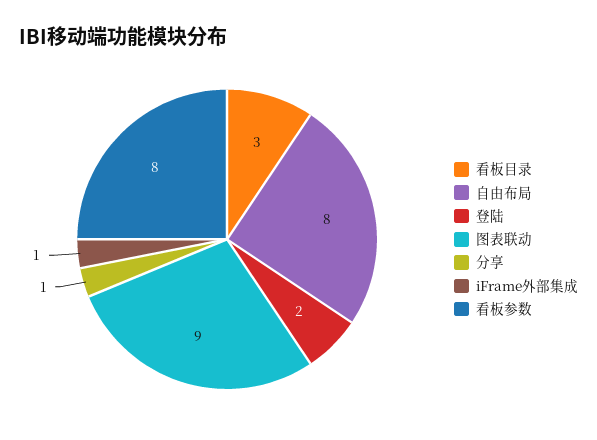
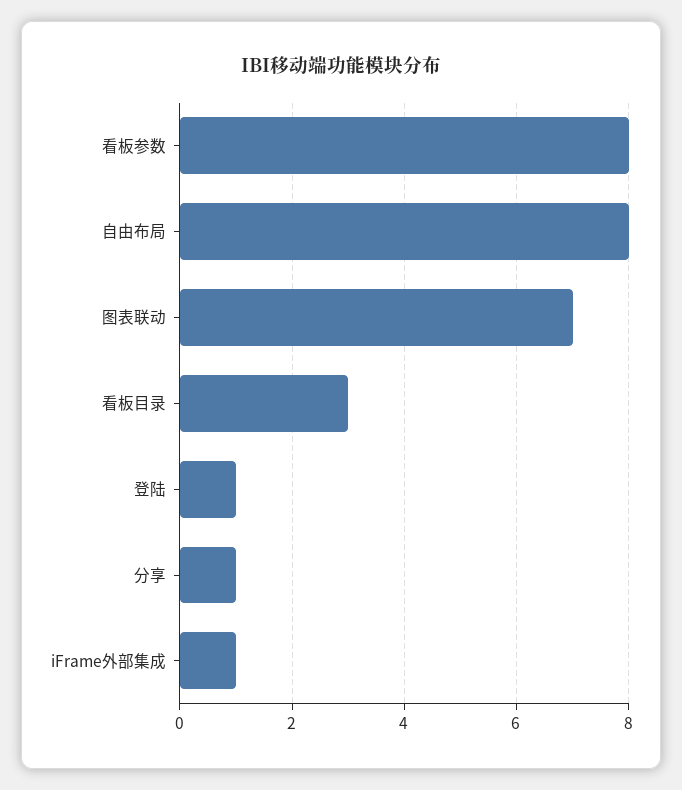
登陆: 2 -> 1
图表联动: 9 -> 7

